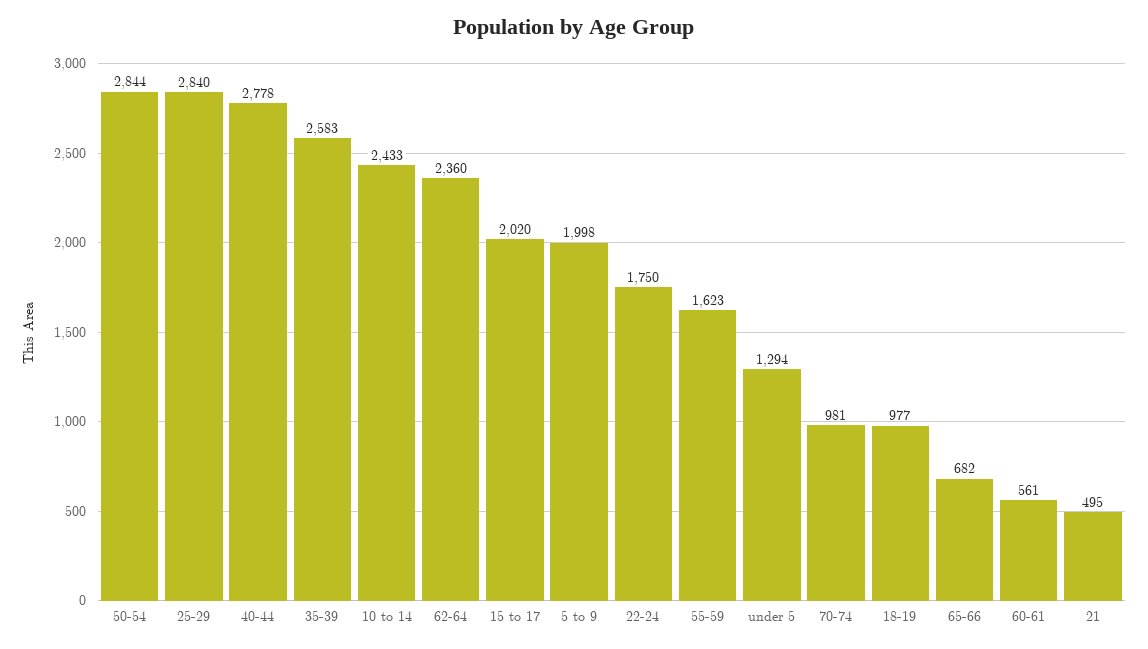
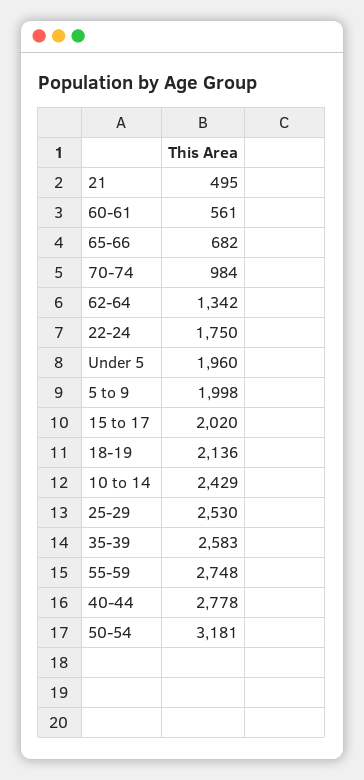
50-54: 2844 -> 3181
25-29: 2840 -> 2530
10 to 14: 2433 -> 2429
62-64: 2360 -> 1342
55-59: 1623 -> 2748
under 5: 1294 -> 1960
70-74: 981 -> 984
18-19: 977 -> 2136

